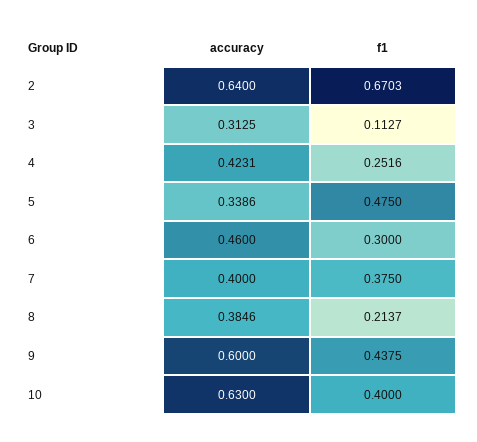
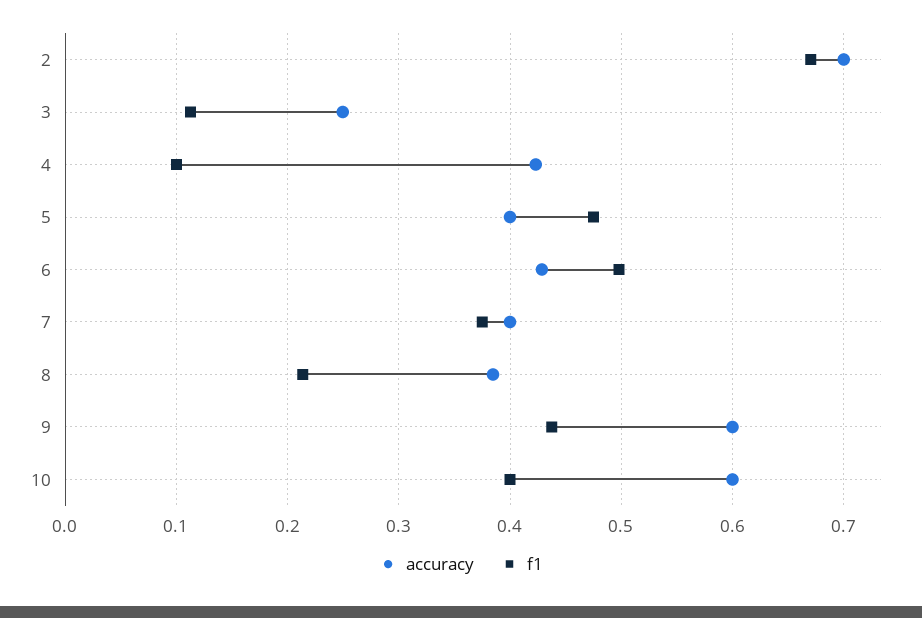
accuracy, 2: 0.64 -> 0.7
accuracy, 3: 0.3125 -> 0.25
f1, 4: 0.2516 -> 0.1
accuracy, 5: 0.3386 -> 0.4
accuracy, 6: 0.46 -> 0.43
f1, 6: 0.3 -> 0.5
accuracy, 10: 0.63 -> 0.6

